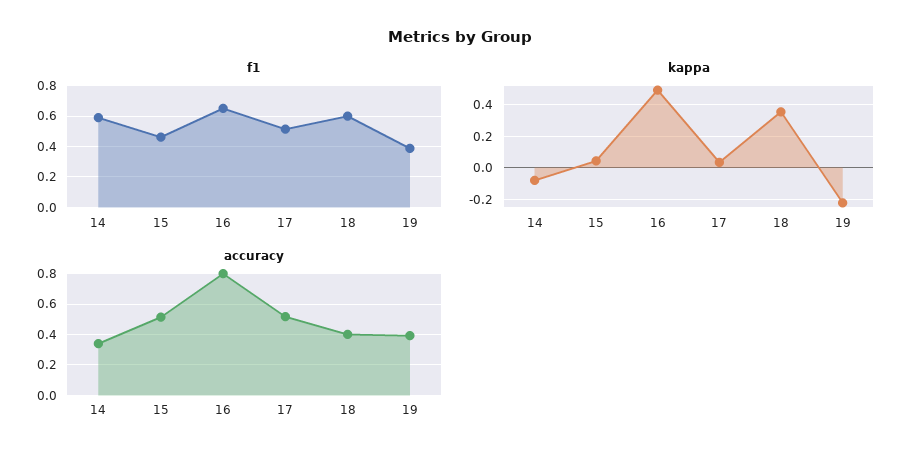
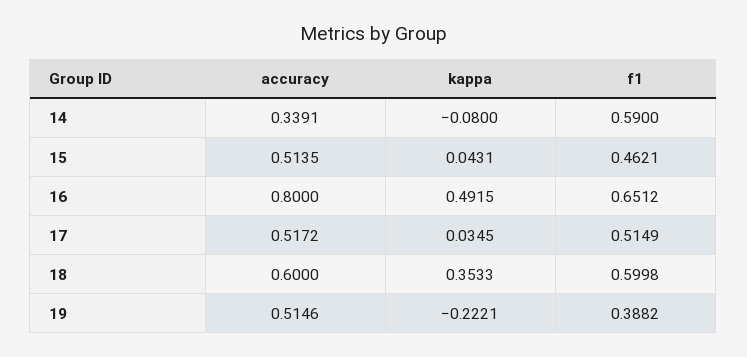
accuracy, 18: 0.4 -> 0.6
accuracy, 19: 0.4 -> 0.5146

